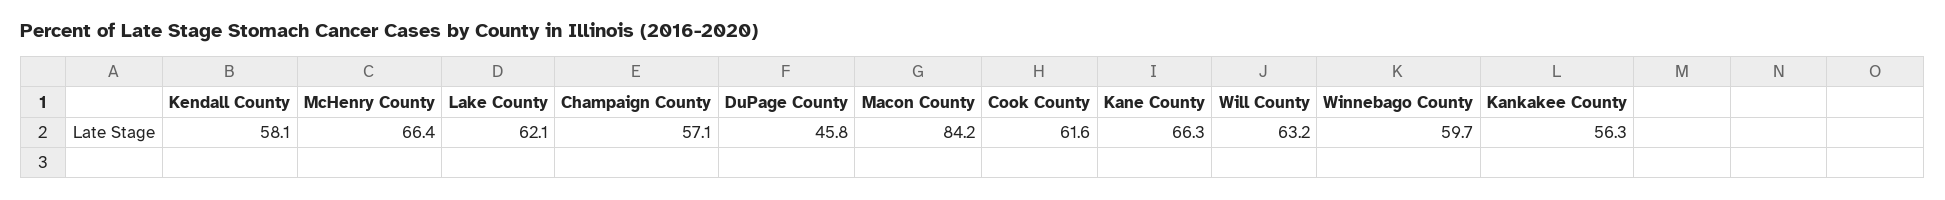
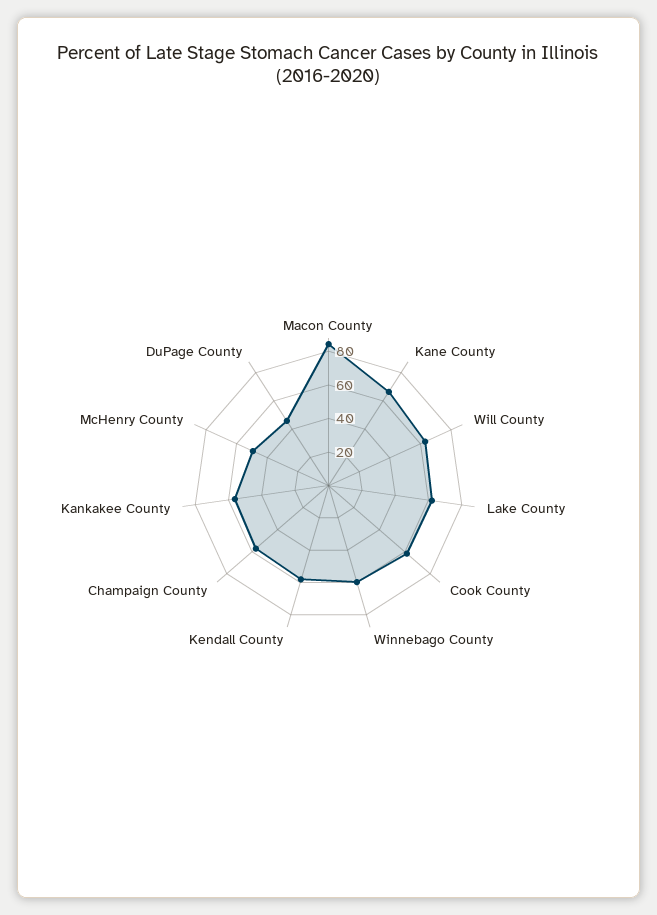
McHenry County: 66.4 -> 50

